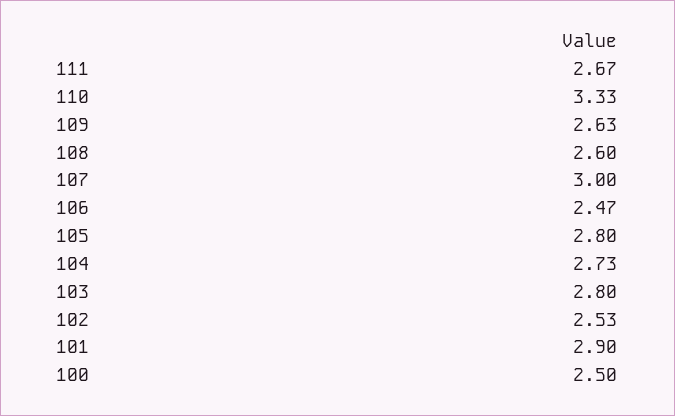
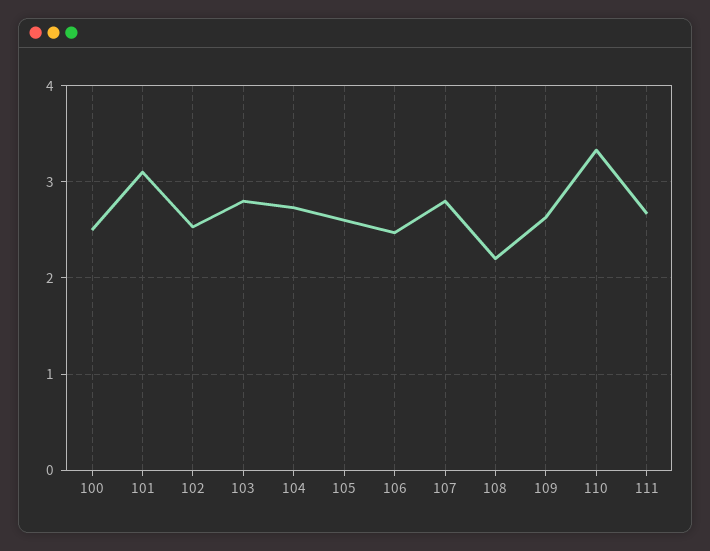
108: 2.6 -> 2.2
107: 3 -> 2.8
105: 2.8 -> 2.6
101: 2.9 -> 3.1

